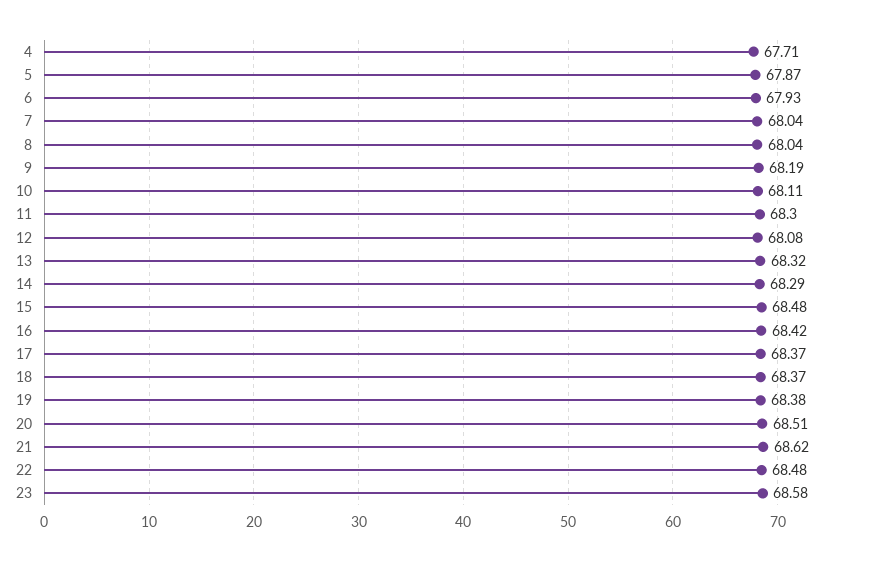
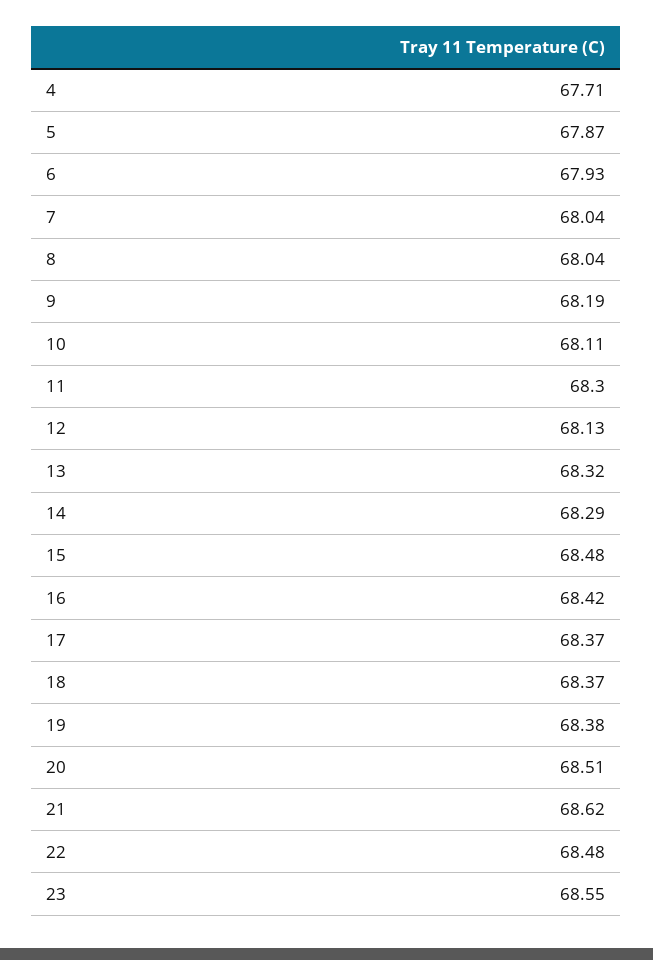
12: 68.08 -> 68.13
23: 68.58 -> 68.55

